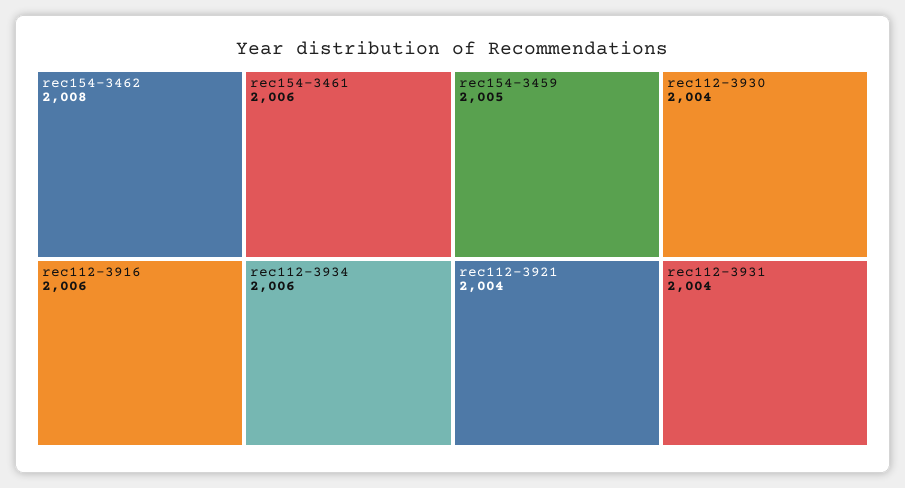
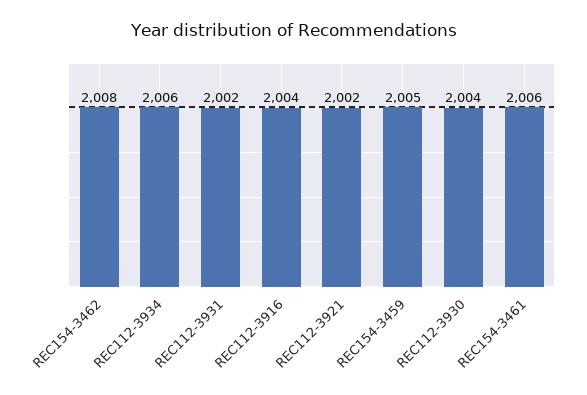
rec112-3916: 2006 -> 2004
rec112-3921: 2004 -> 2002
rec112-3931: 2004 -> 2002

